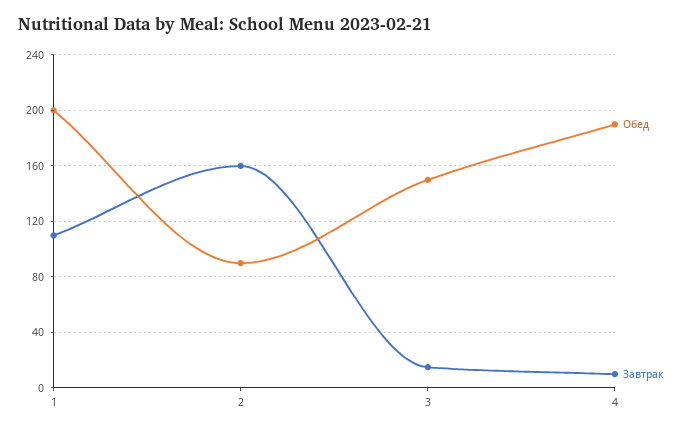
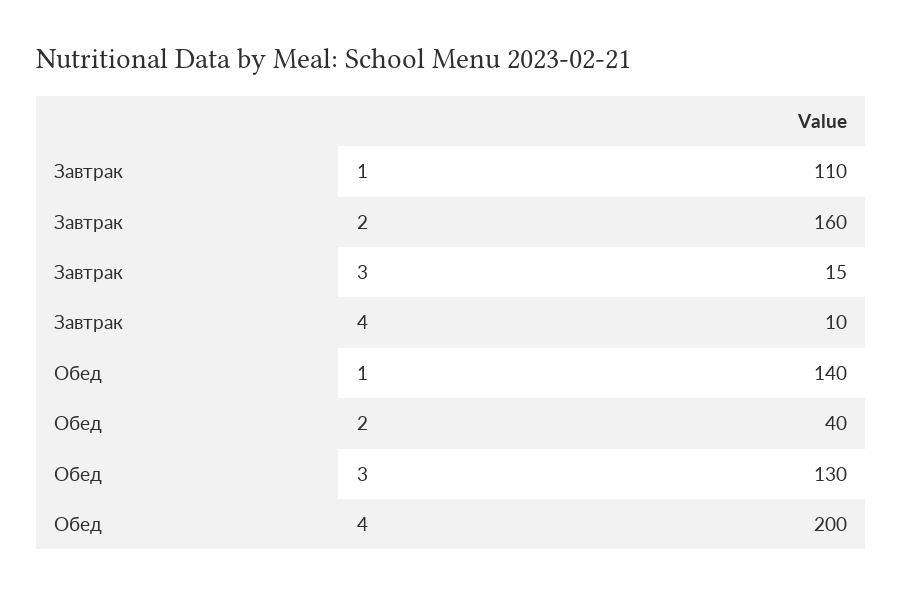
Обед, 1: 200 -> 140
Обед, 2: 90 -> 40
Обед, 3: 150 -> 130
Обед, 4: 190 -> 200

